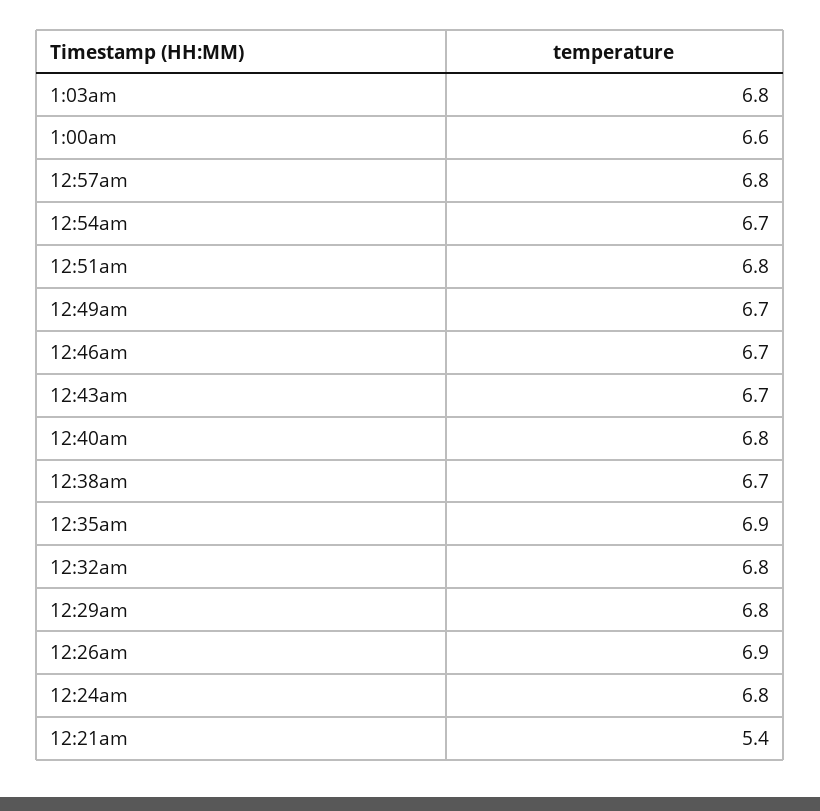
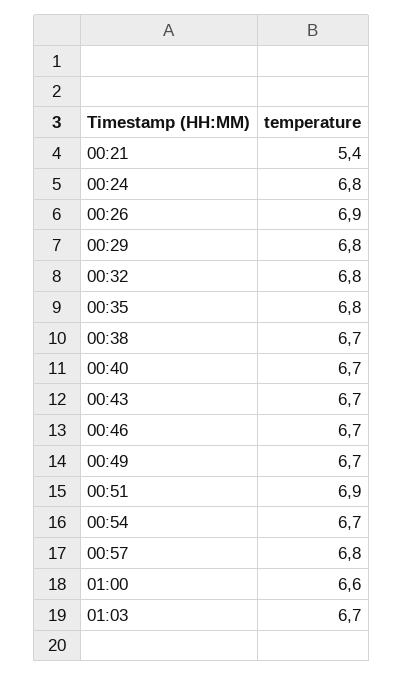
1:03am: 6.8 -> 6.7
12:51am: 6.8 -> 6.9
12:40am: 6.8 -> 6.7
12:35am: 6.9 -> 6.8

